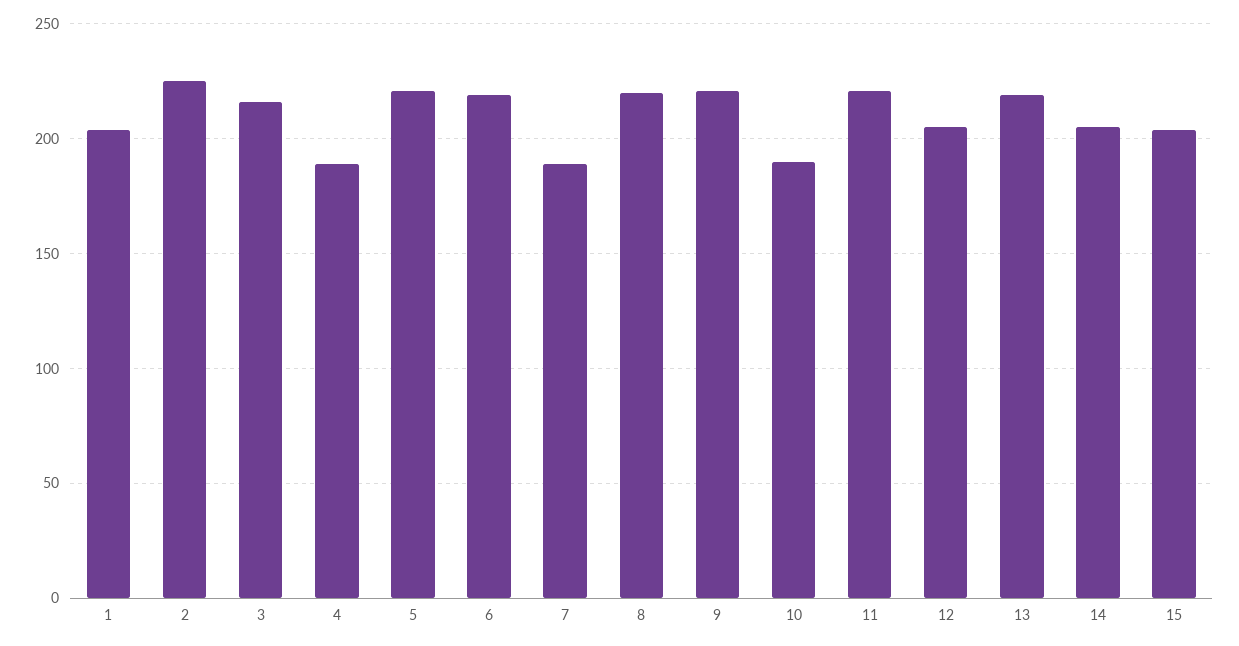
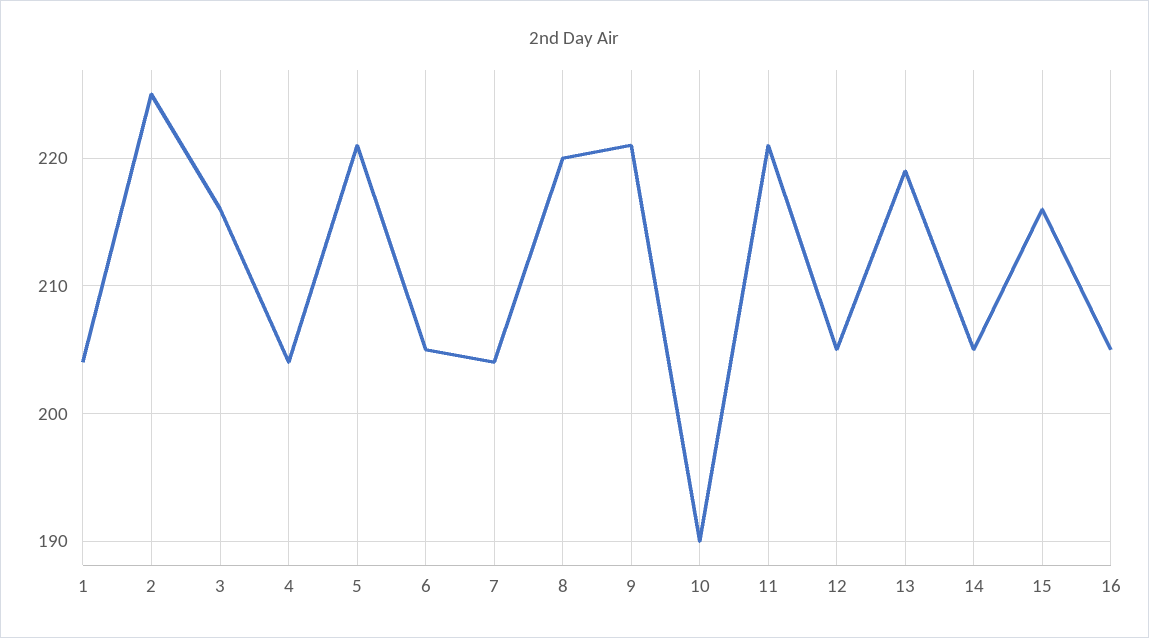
4: 190 -> 204
6: 220 -> 205
7: 190 -> 204
15: 205 -> 216
16: none -> 205

